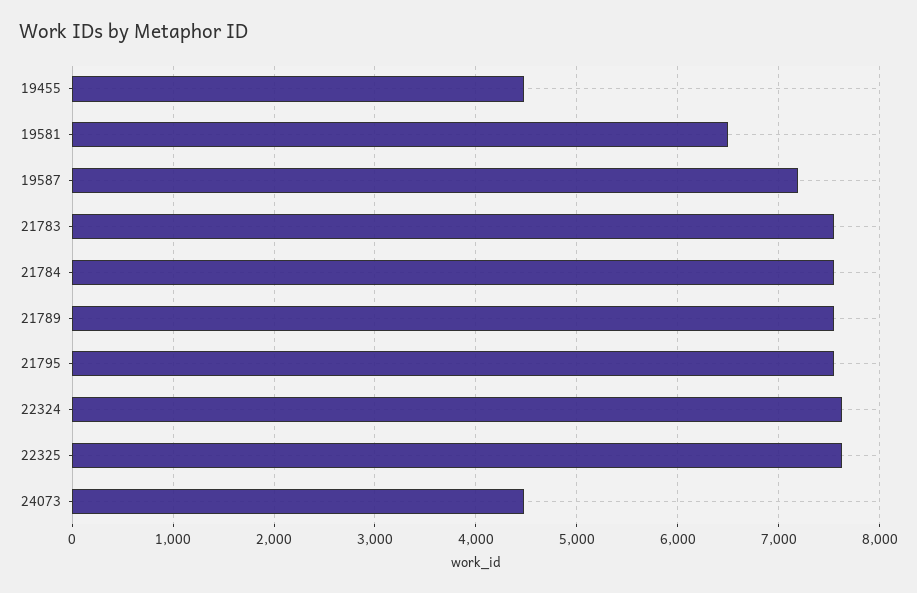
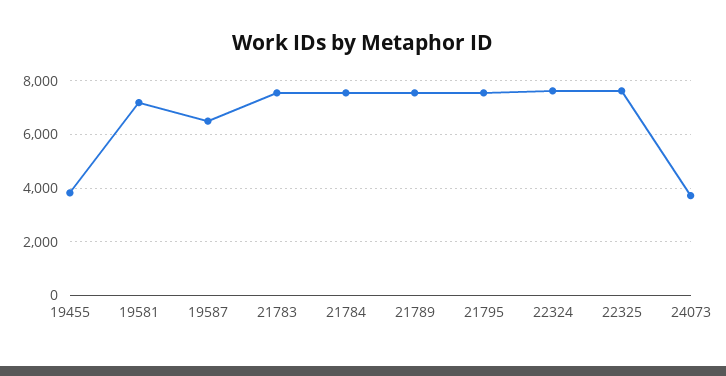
19455: 4500 -> 3750
19581: 6500 -> 7250
19587: 7200 -> 6500
24073: 4500 -> 3750

